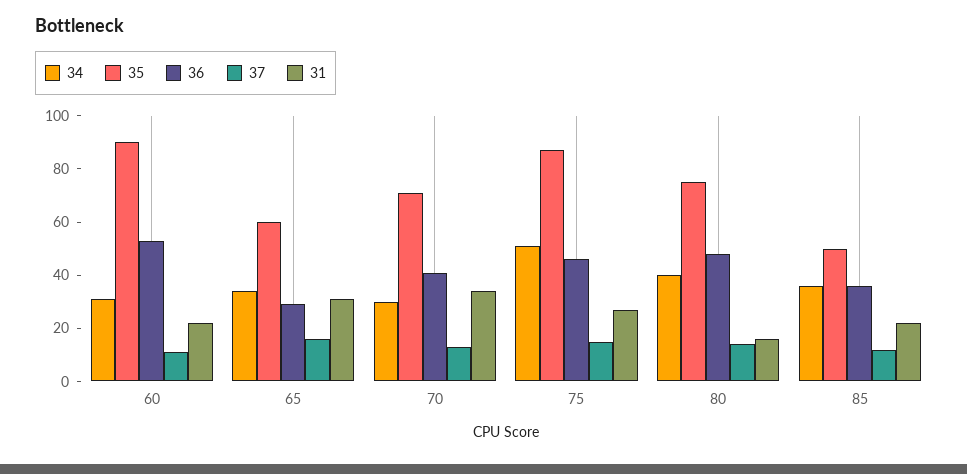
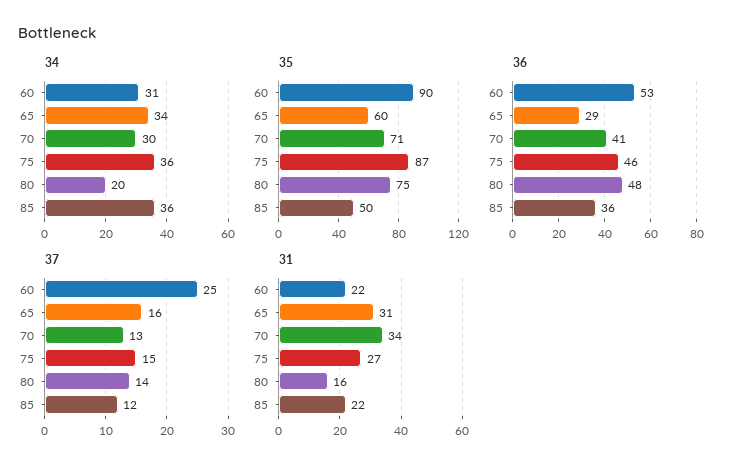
37, 60: 10 -> 25
34, 75: 50 -> 36
34, 80: 40 -> 20

